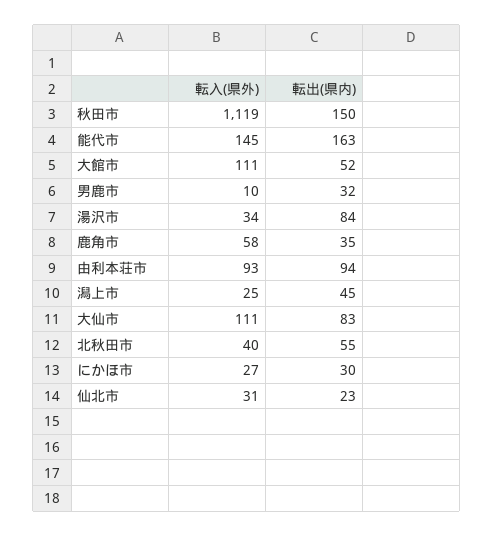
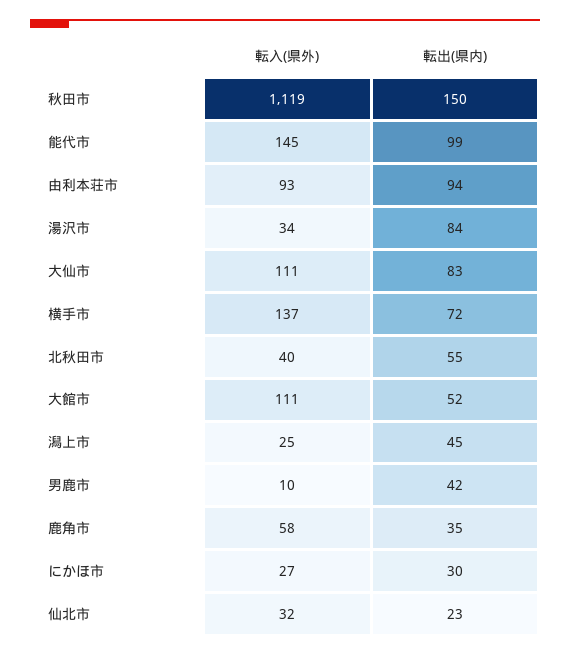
転出(県内), 能代市: 163 -> 99
転出(県内), 男鹿市: 32 -> 42
転入(県外), 仙北市: 31 -> 32
転入(県外), 横手市: none -> 137
転出(県内), 横手市: none -> 72

